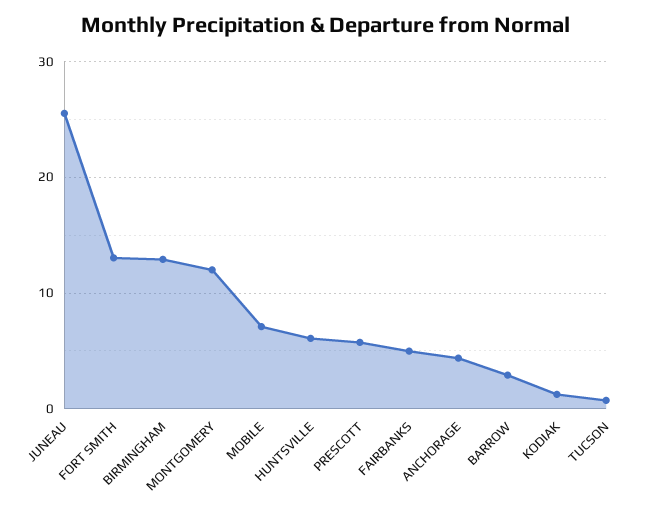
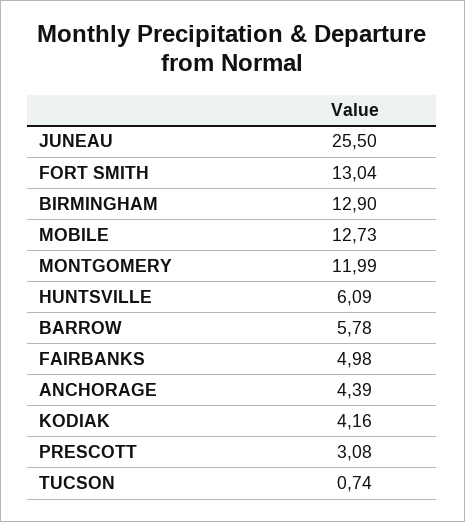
MOBILE: 7 -> 12.73
PRESCOTT: 6 -> 3.08
BARROW: 3 -> 5.78
KODIAK: 1 -> 4.16

